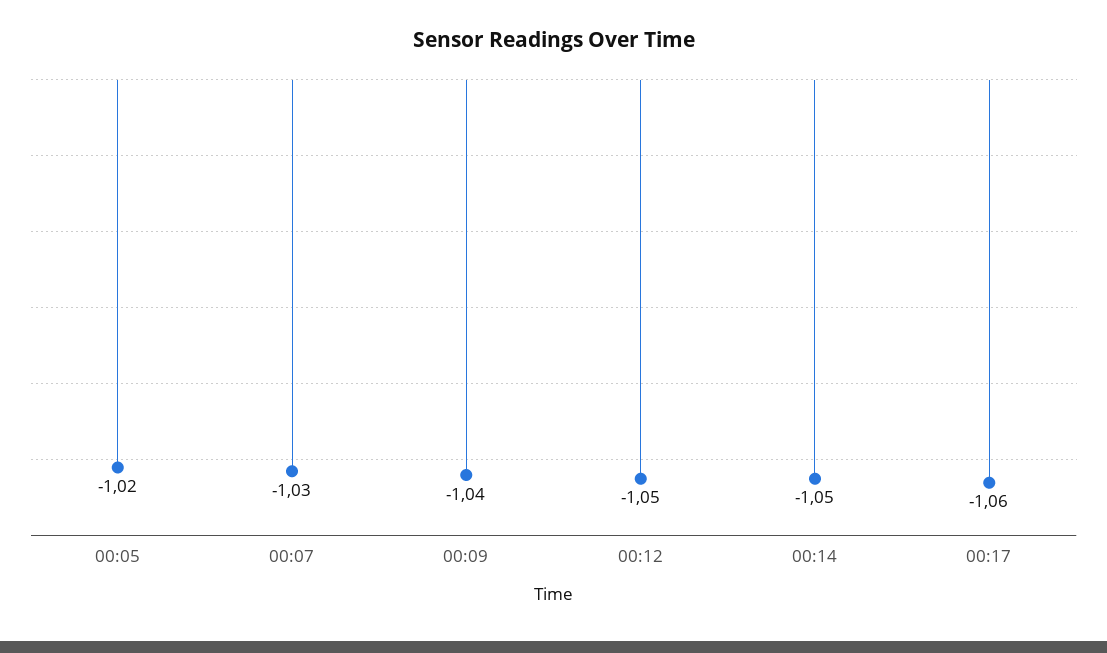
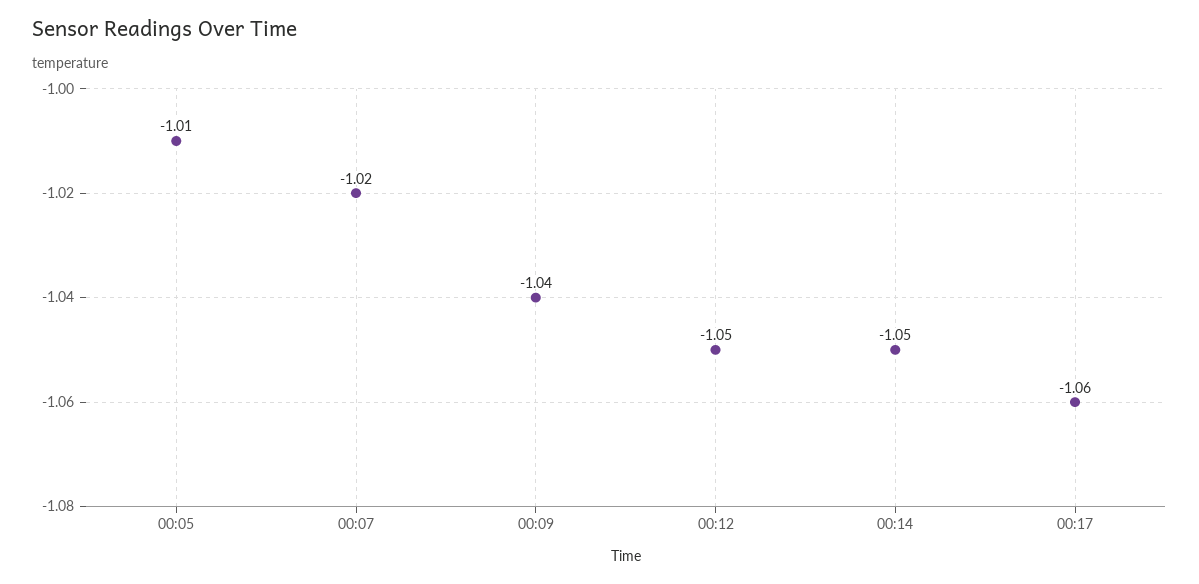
00:05: -1.02 -> -1.01
00:07: -1.03 -> -1.02

